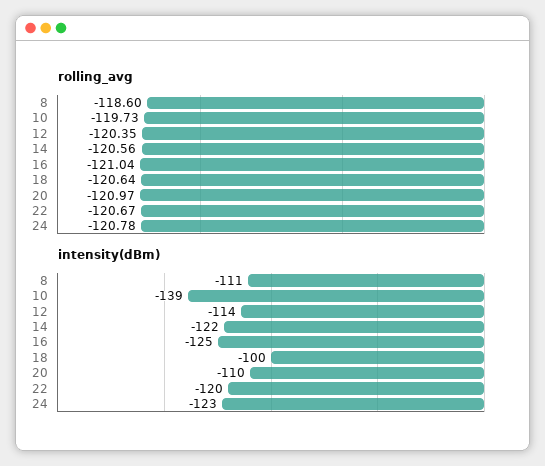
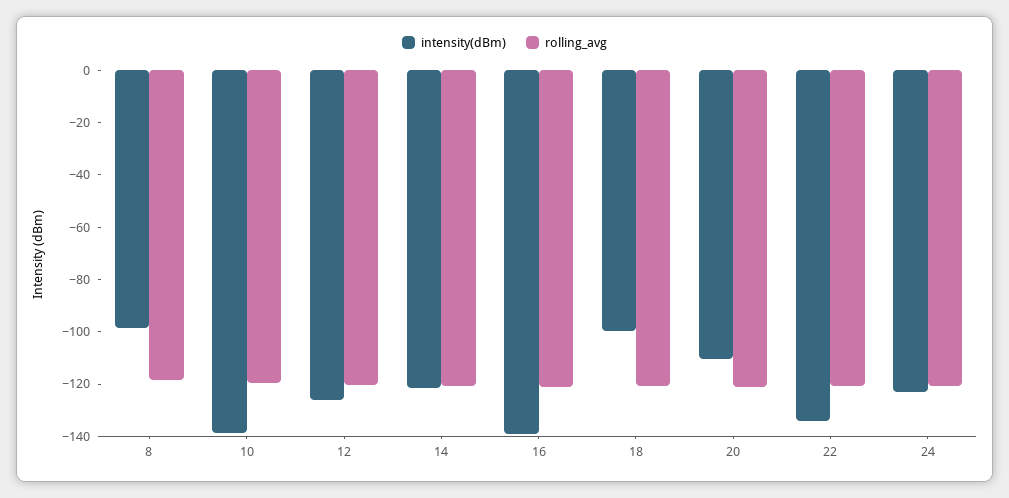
intensity(dBm), 8: -111 -> -100
intensity(dBm), 12: -114 -> -125
intensity(dBm), 16: -125 -> -140
intensity(dBm), 22: -120 -> -135

